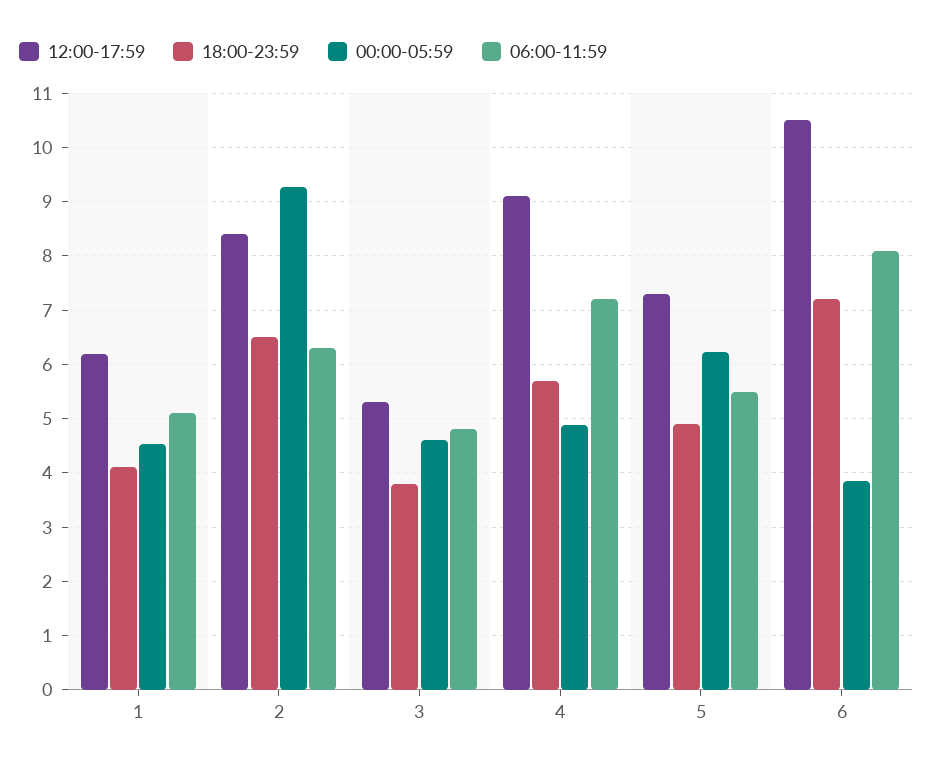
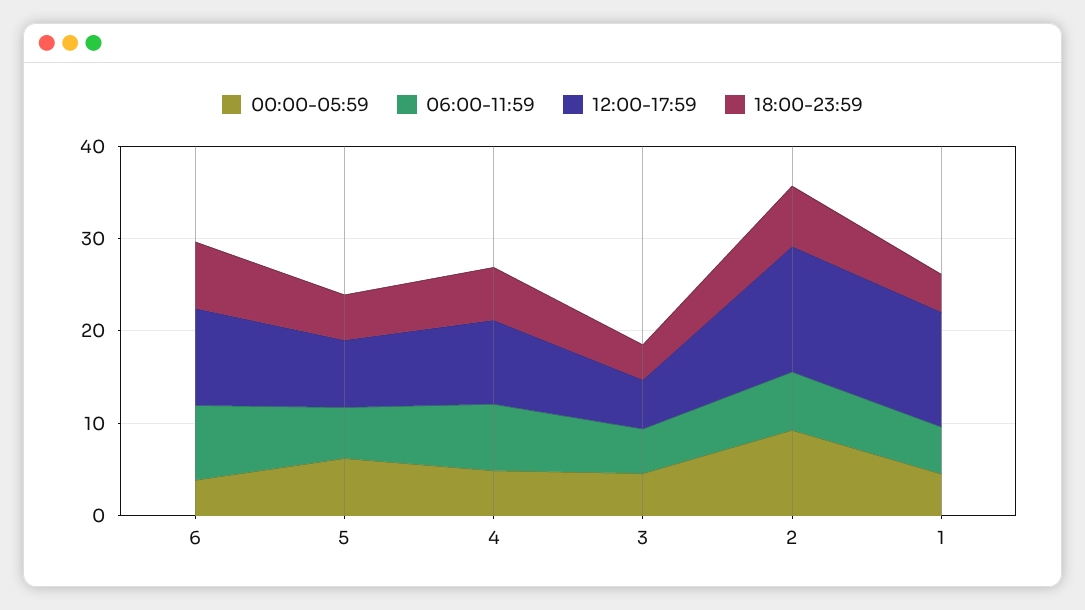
12:00-17:59, 1: 6.2 -> 12
12:00-17:59, 2: 8.4 -> 14

